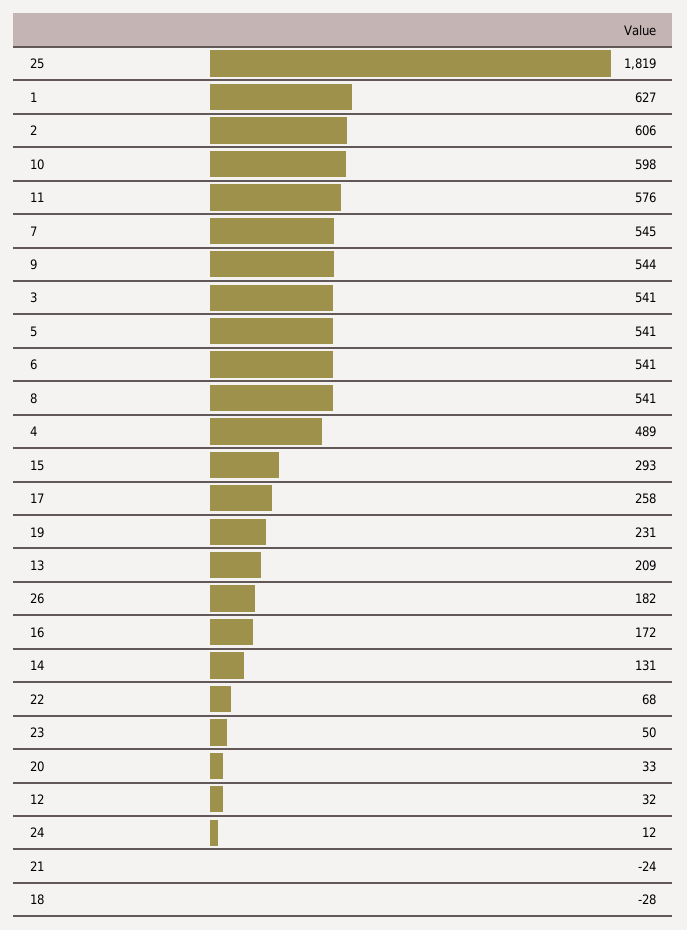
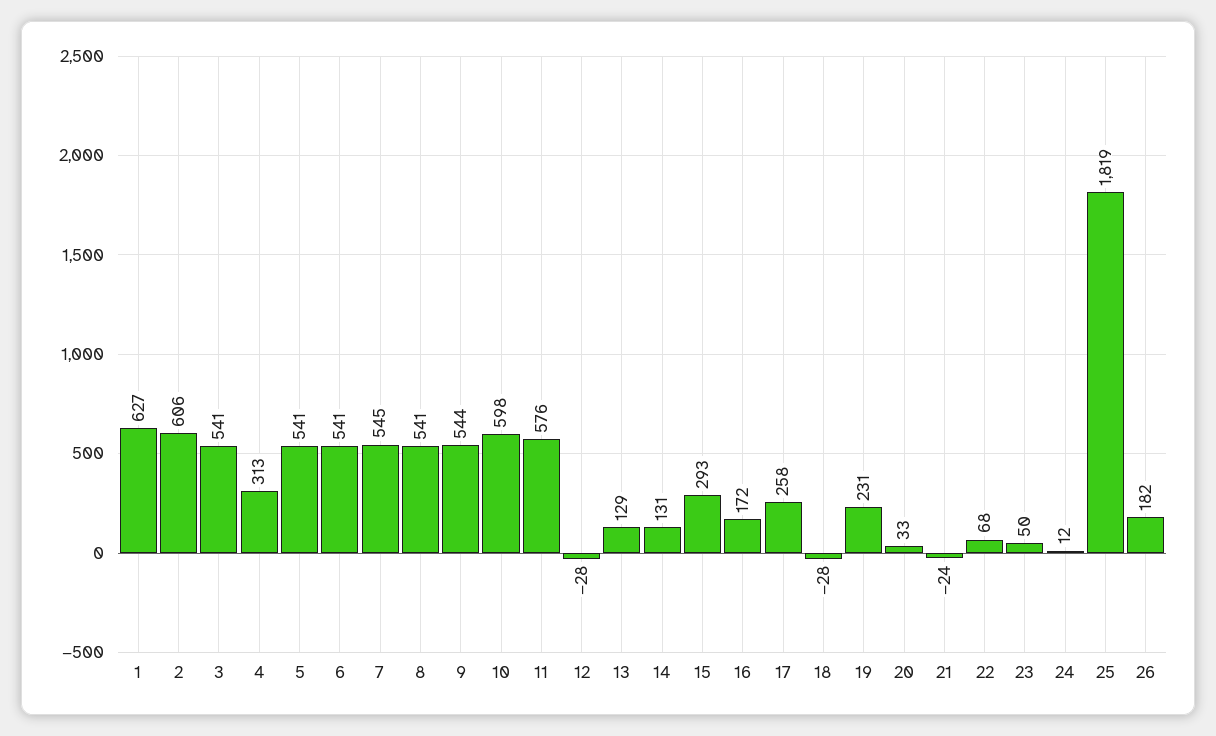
4: 489 -> 313
13: 209 -> 129
12: 32 -> -28

